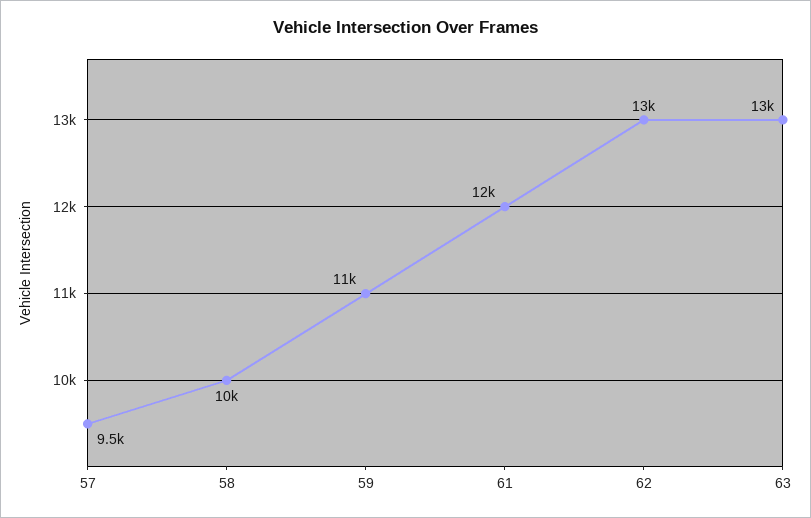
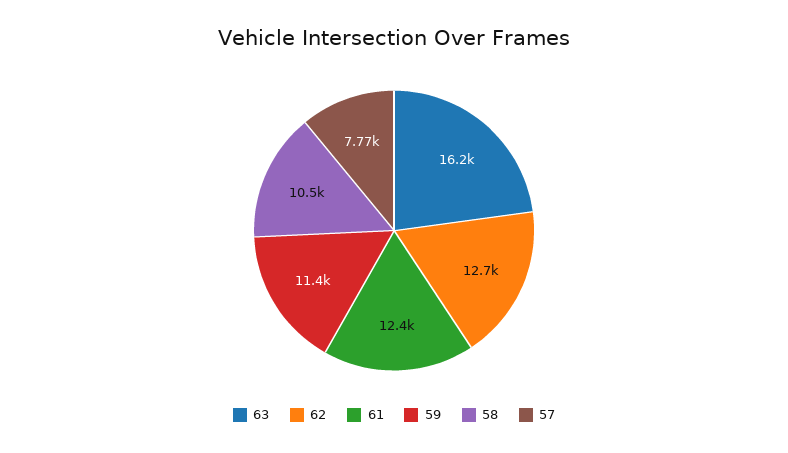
57: 9500 -> 7770
63: 13000 -> 16200

